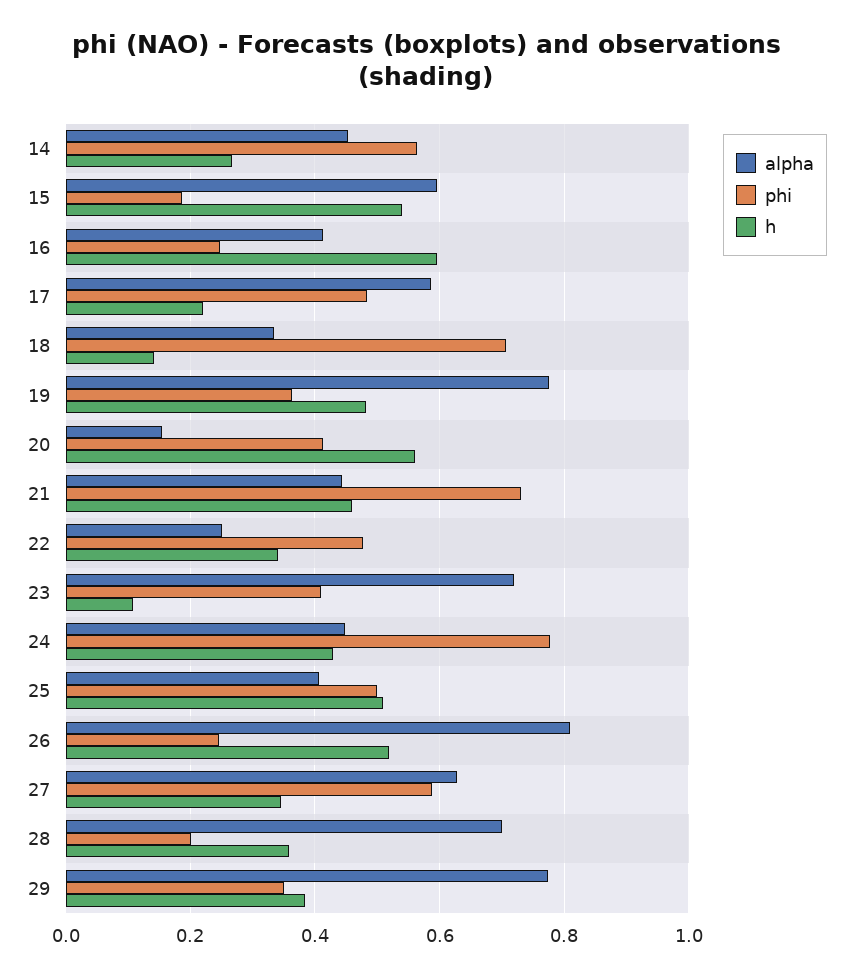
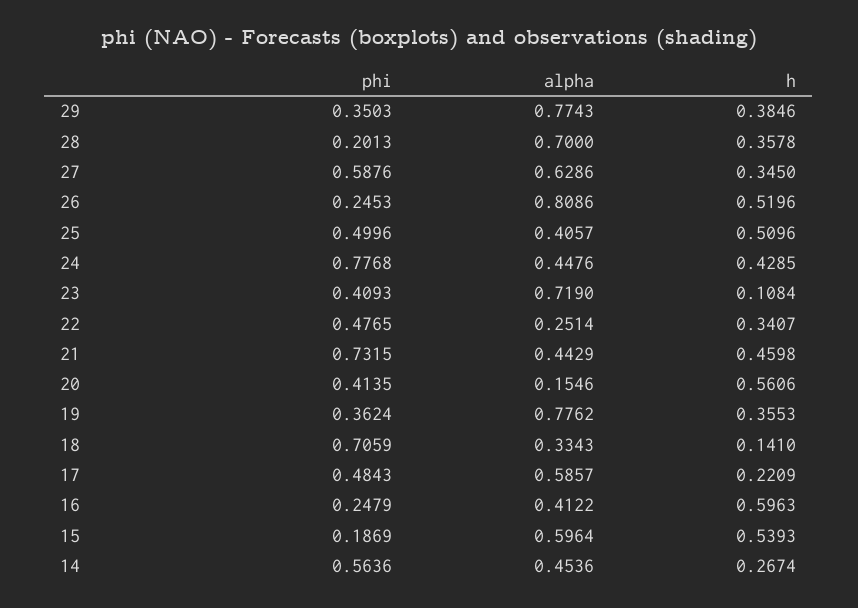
h, 19: 0.48 -> 0.3553

